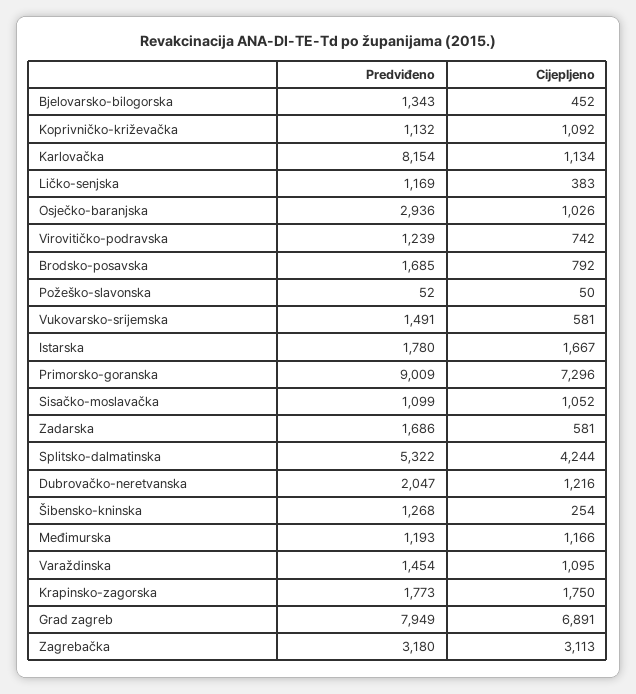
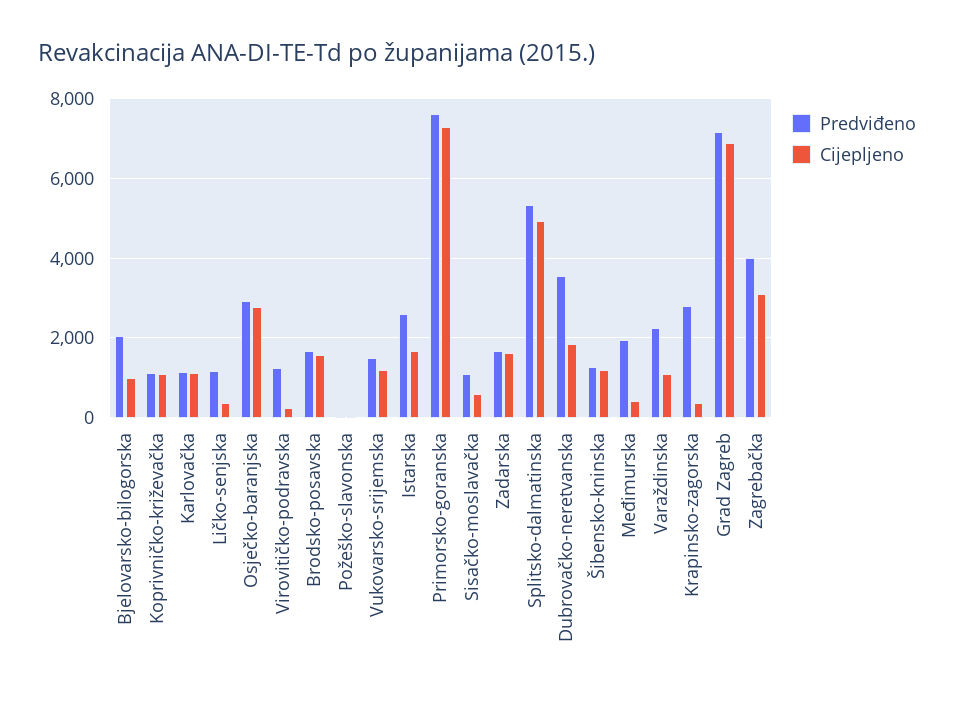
Predviđeno, Bjelovarsko-bilogorska: 1343 -> 2000
Cijepljeno, Bjelovarsko-bilogorska: 452 -> 1000
Predviđeno, Karlovačka: 8154 -> 1200
Cijepljeno, Osječko-baranjska: 1026 -> 2800
Cijepljeno, Virovitičko-podravska: 742 -> 200
Cijepljeno, Brodsko-posavska: 792 -> 1600
Cijepljeno, Vukovarsko-srijemska: 581 -> 1200
Predviđeno, Istarska: 1780 -> 2600
Predviđeno, Primorsko-goranska: 9009 -> 7600
Cijepljeno, Sisačko-moslavačka: 1052 -> 600
Cijepljeno, Zadarska: 581 -> 1600
Cijepljeno, Splitsko-dalmatinska: 4244 -> 5000
Predviđeno, Dubrovačko-neretvanska: 2047 -> 3600
Cijepljeno, Dubrovačko-neretvanska: 1216 -> 1800
Cijepljeno, Šibensko-kninska: 254 -> 1200
Predviđeno, Međimurska: 1193 -> 2000
Cijepljeno, Međimurska: 1166 -> 400
Predviđeno, Varaždinska: 1454 -> 2200
Predviđeno, Krapinsko-zagorska: 1773 -> 2800
Cijepljeno, Krapinsko-zagorska: 1750 -> 400
Predviđeno, Grad zagreb: 7949 -> 7200
Predviđeno, Zagrebačka: 3180 -> 4000

